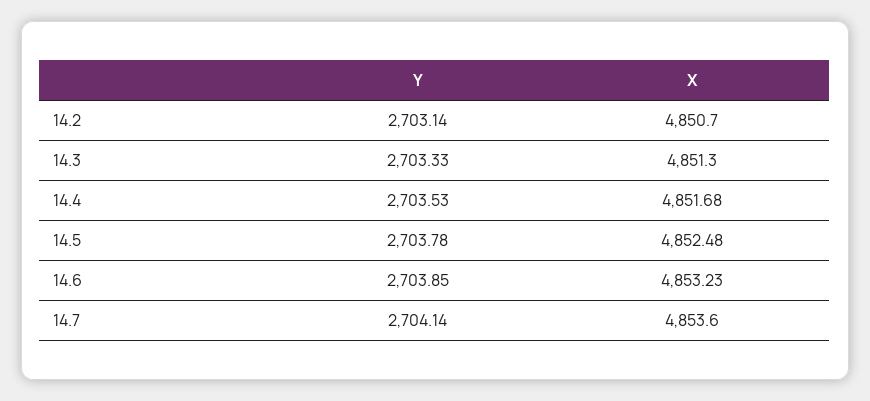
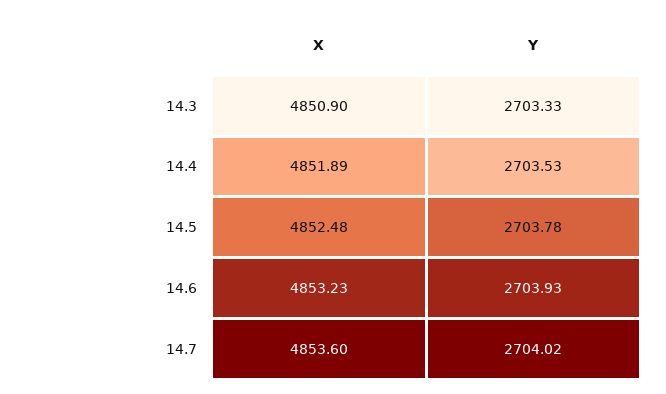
Y, 14.2: 2703.14 -> none
X, 14.2: 4850.7 -> none
X, 14.3: 4851.3 -> 4850.9
X, 14.4: 4851.68 -> 4851.89
Y, 14.6: 2703.85 -> 2703.93
Y, 14.7: 2704.14 -> 2704.02

